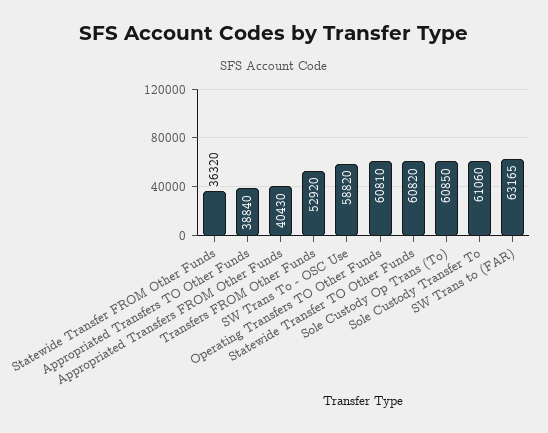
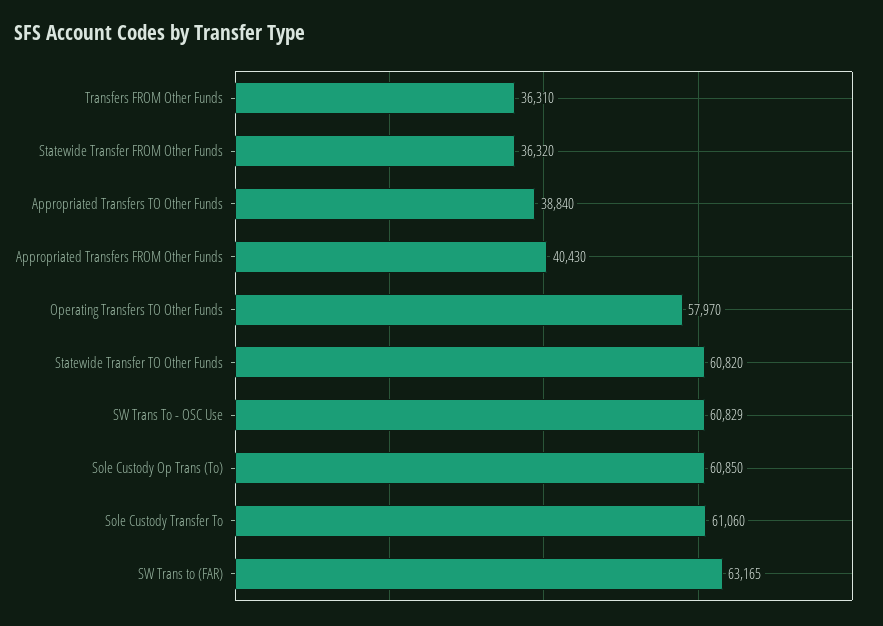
Transfers FROM Other Funds: 52920 -> 36310
SW Trans To - OSC Use: 58820 -> 60829
Operating Transfers TO Other Funds: 60810 -> 57970

